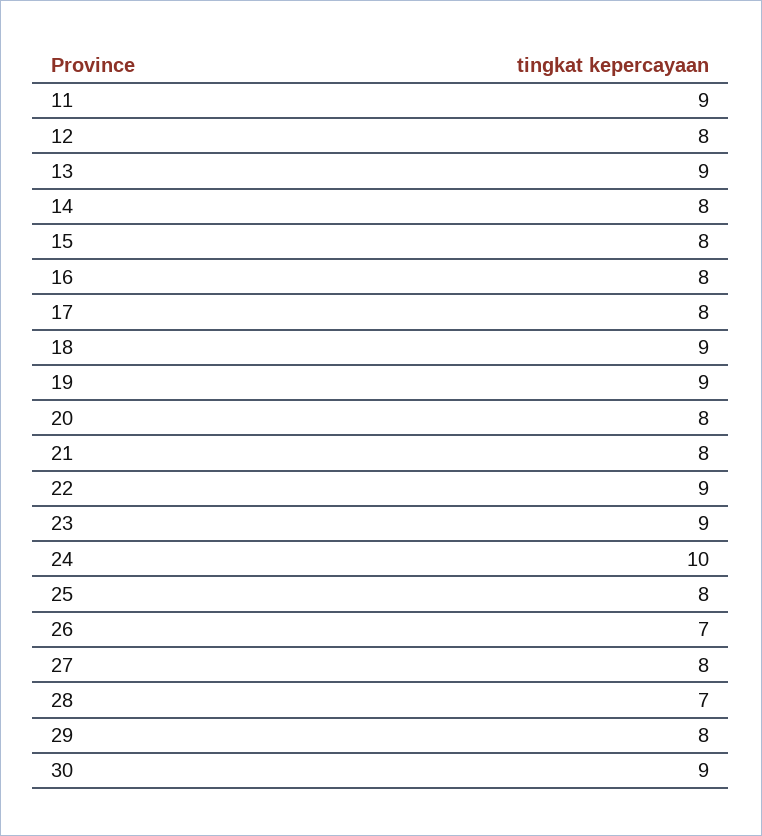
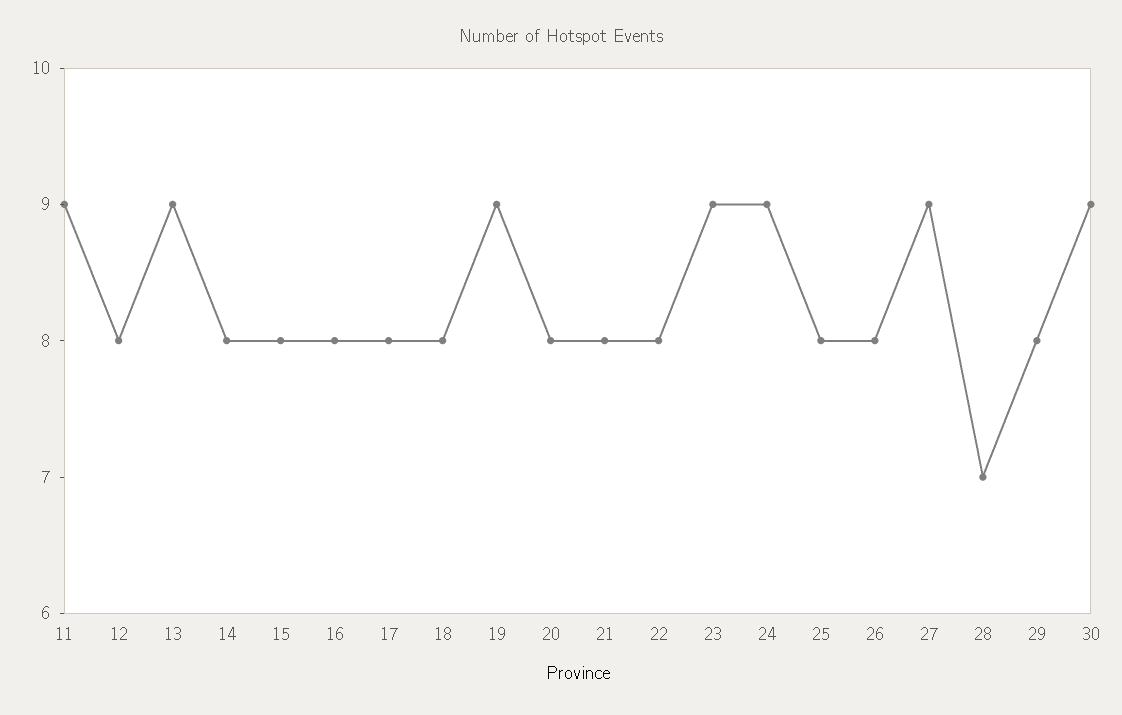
18: 9 -> 8
22: 9 -> 8
24: 10 -> 9
26: 7 -> 8
27: 8 -> 9

